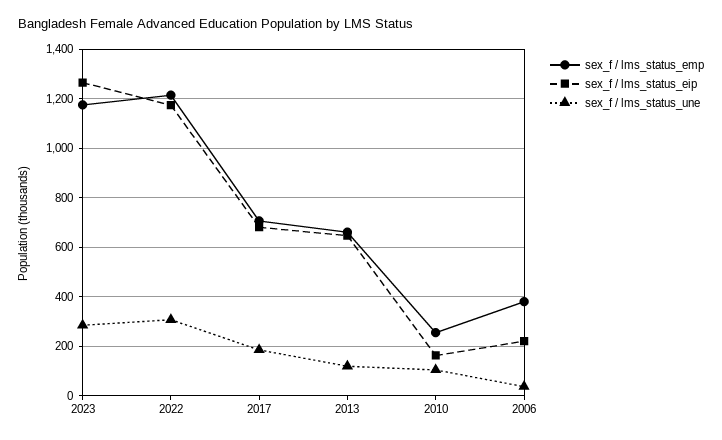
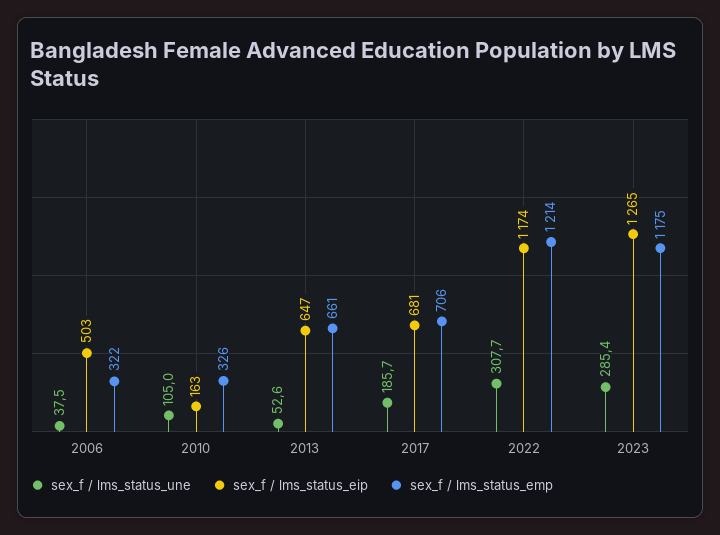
sex_f / lms_status_une, 2013: 125 -> 52.6
sex_f / lms_status_emp, 2010: 250 -> 326
sex_f / lms_status_emp, 2006: 375 -> 322
sex_f / lms_status_eip, 2006: 225 -> 503

